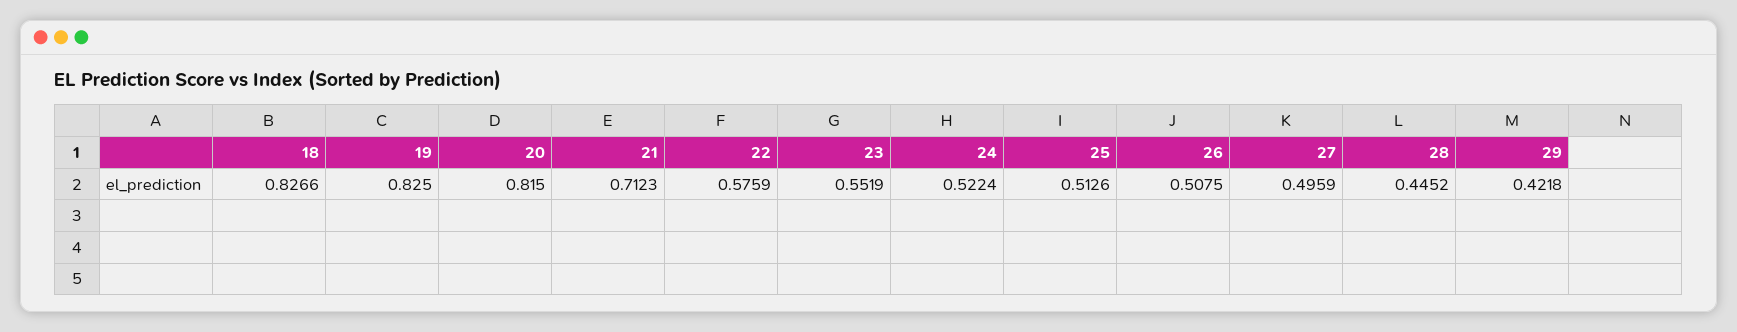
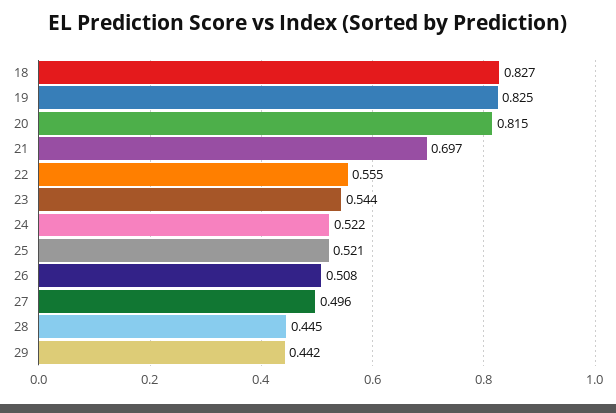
21: 0.7123 -> 0.697
22: 0.5759 -> 0.555
23: 0.5519 -> 0.544
25: 0.5126 -> 0.521
29: 0.4218 -> 0.442

